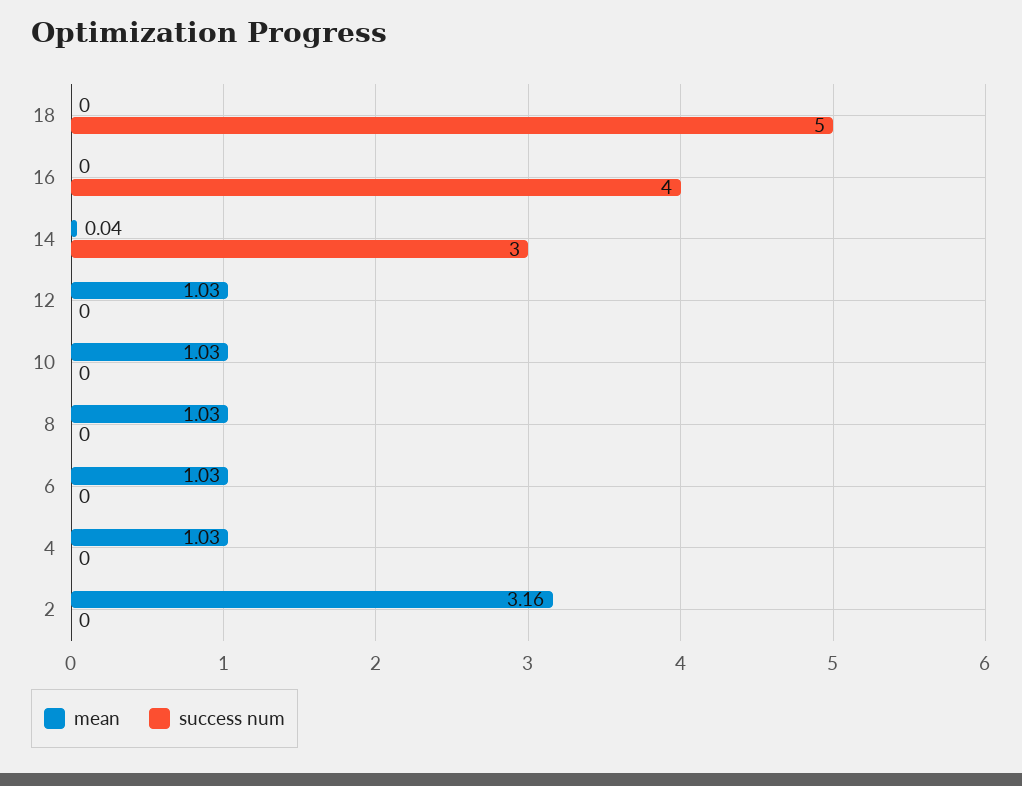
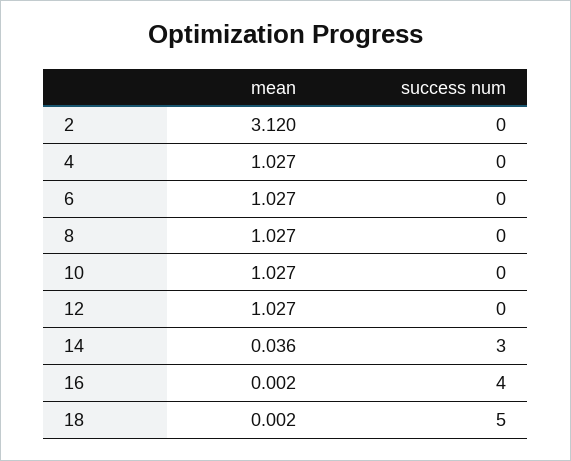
mean, 2: 3.16 -> 3.12

